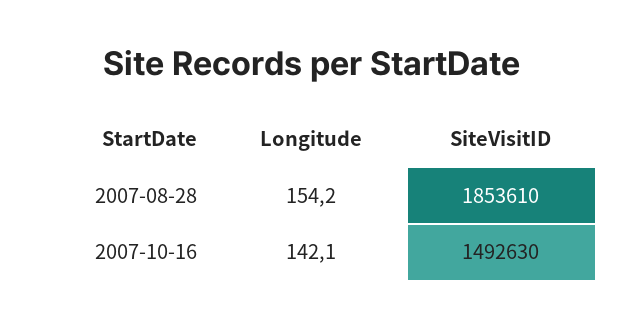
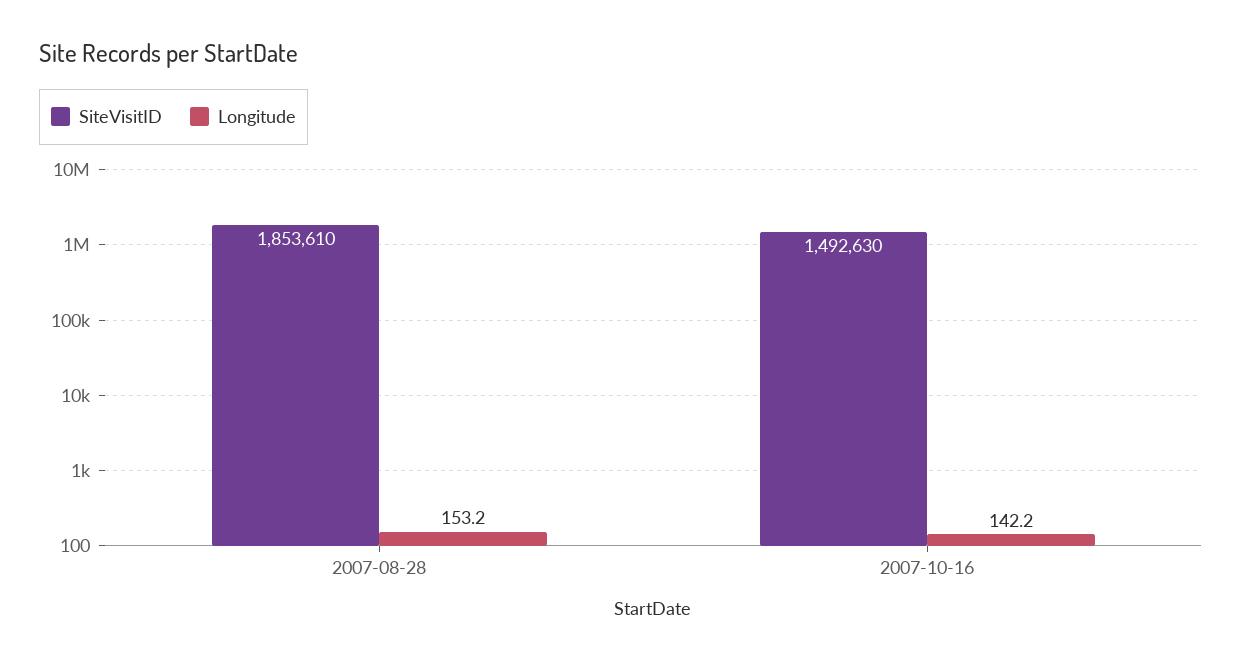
Longitude, 2007-08-28: 154.2 -> 153.2
Longitude, 2007-10-16: 142.1 -> 142.2

